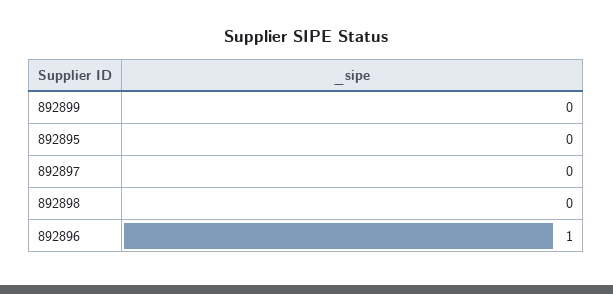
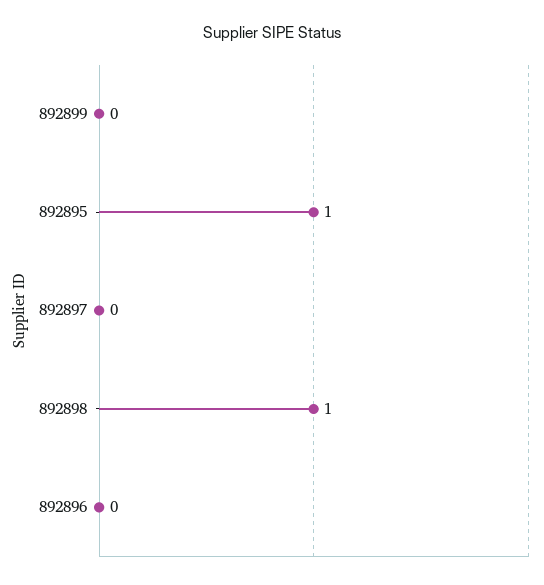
892895: 0 -> 1
892898: 0 -> 1
892896: 1 -> 0

